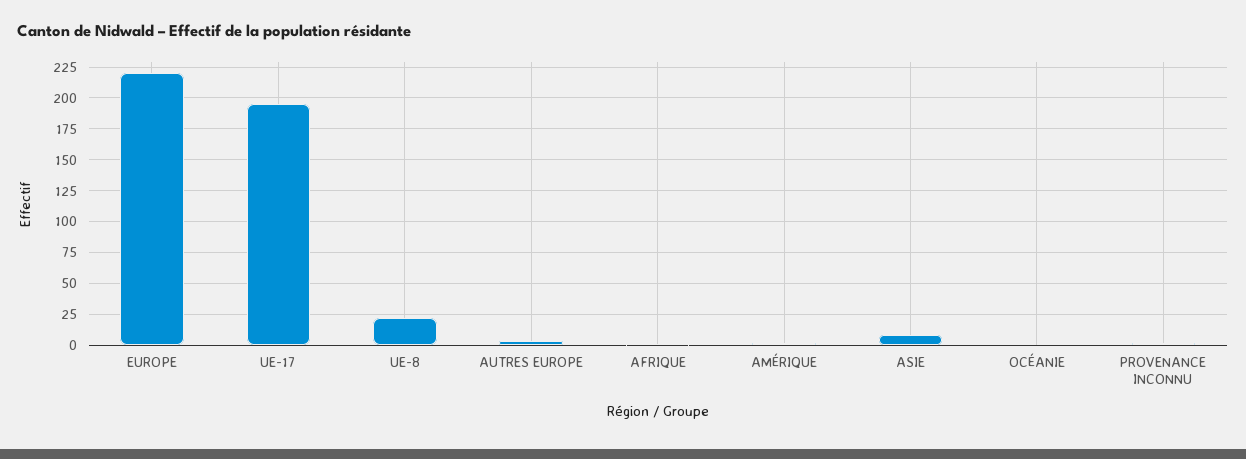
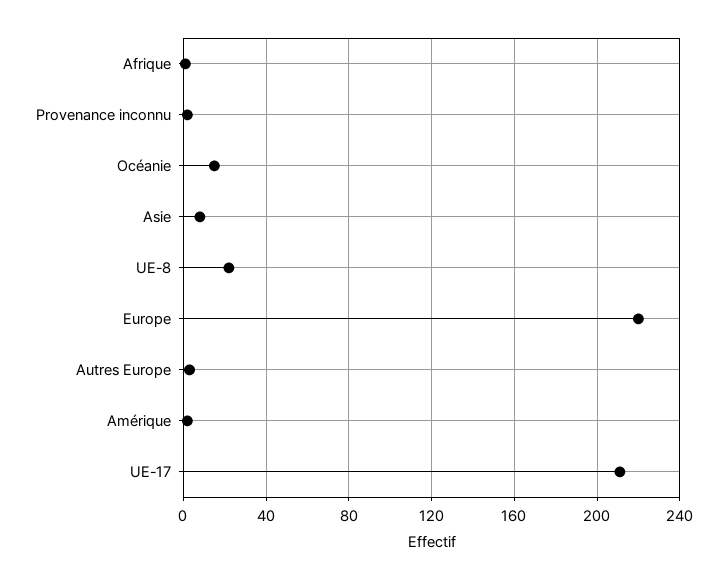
UE-17: 195 -> 210
OCÉANIE: 0 -> 15

